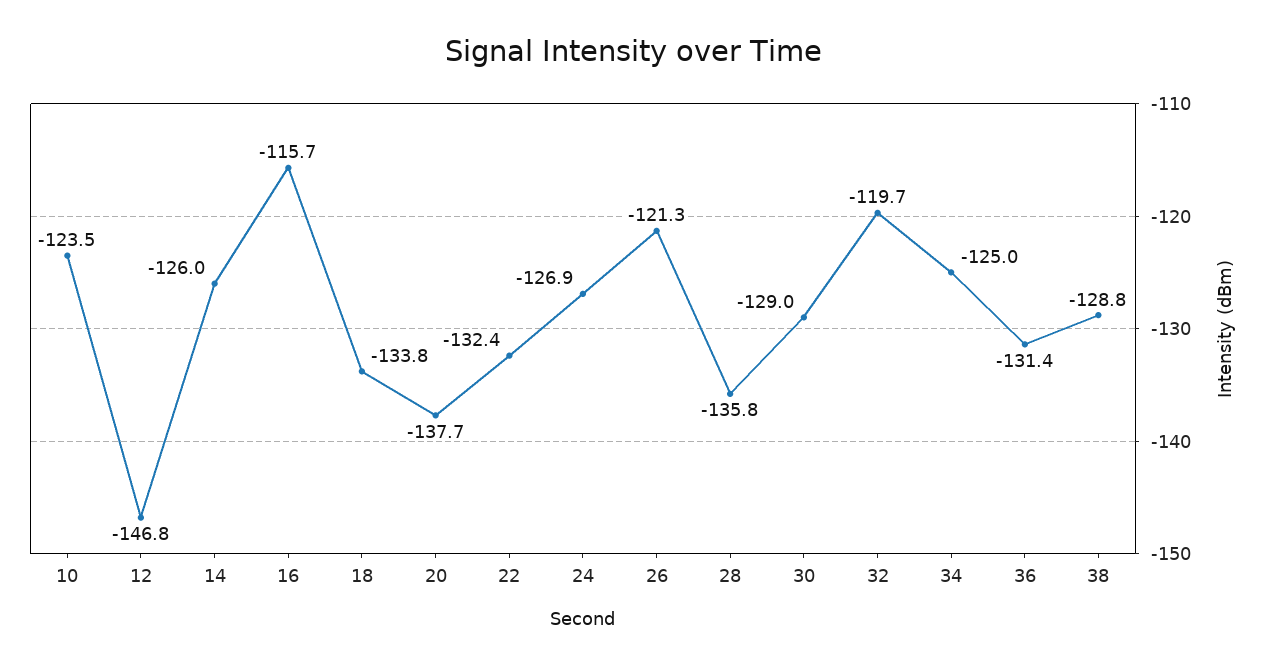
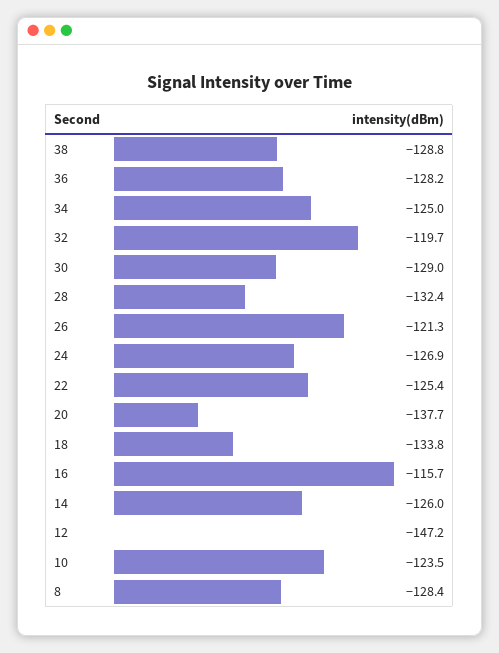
12: -146.8 -> -147.2
22: -132.4 -> -125.4
28: -135.8 -> -132.4
36: -131.4 -> -128.2
8: none -> -128.4

